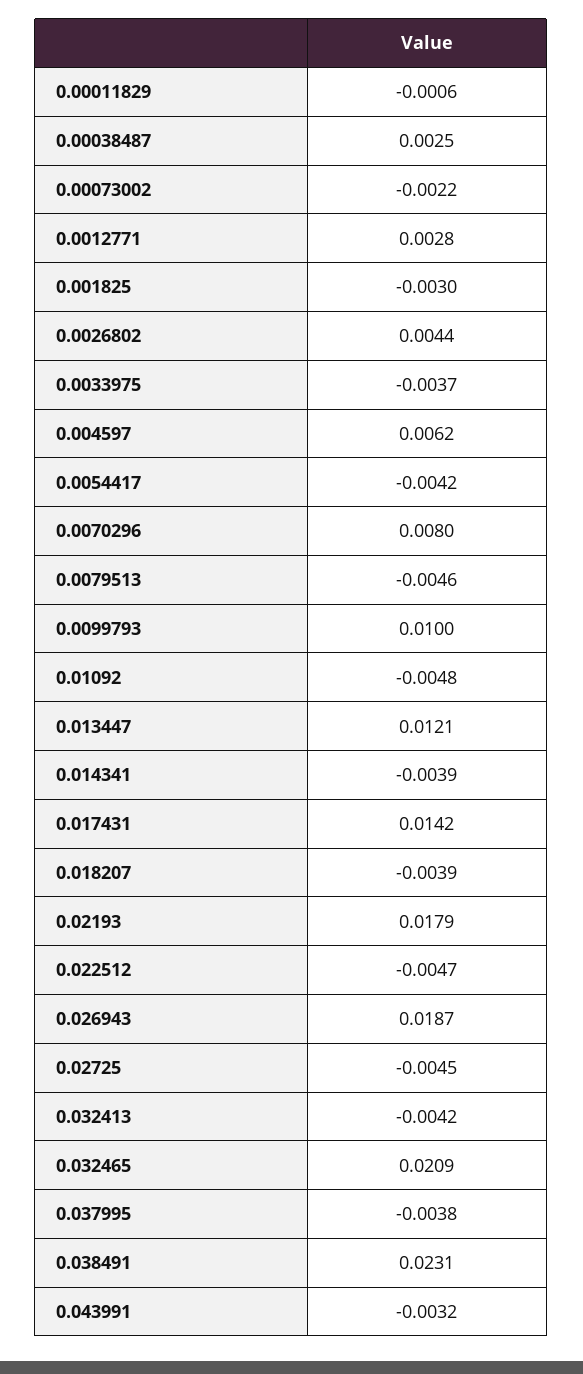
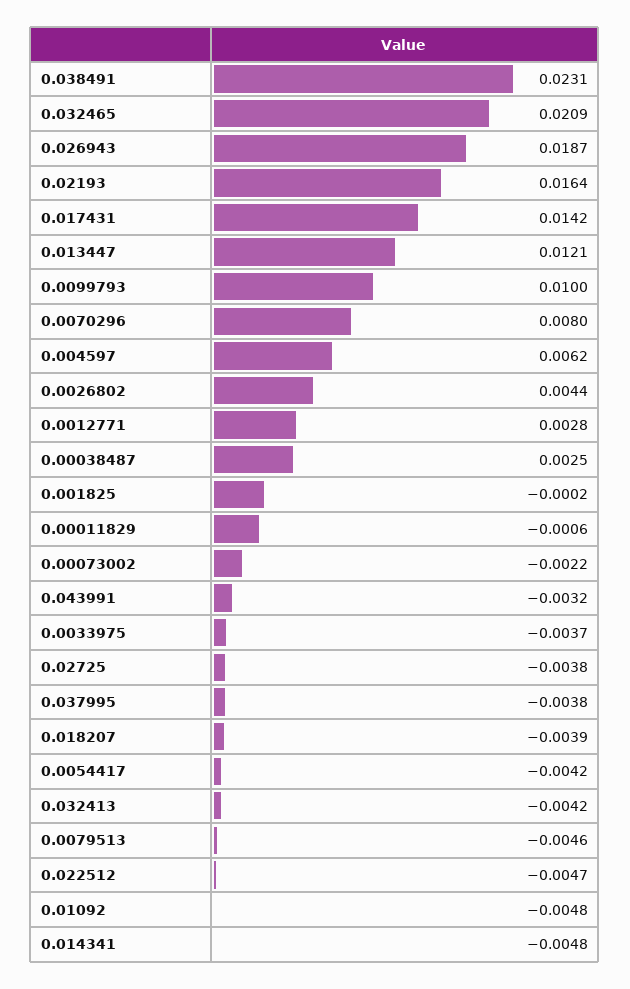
0.001825: -0.003 -> -0.0002
0.014341: -0.0039 -> -0.0048
0.02193: 0.0179 -> 0.0164
0.02725: -0.0045 -> -0.0038

